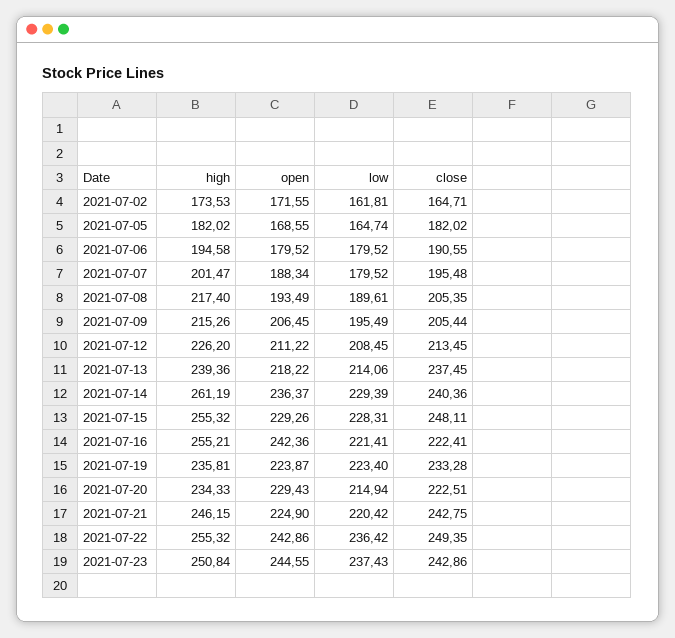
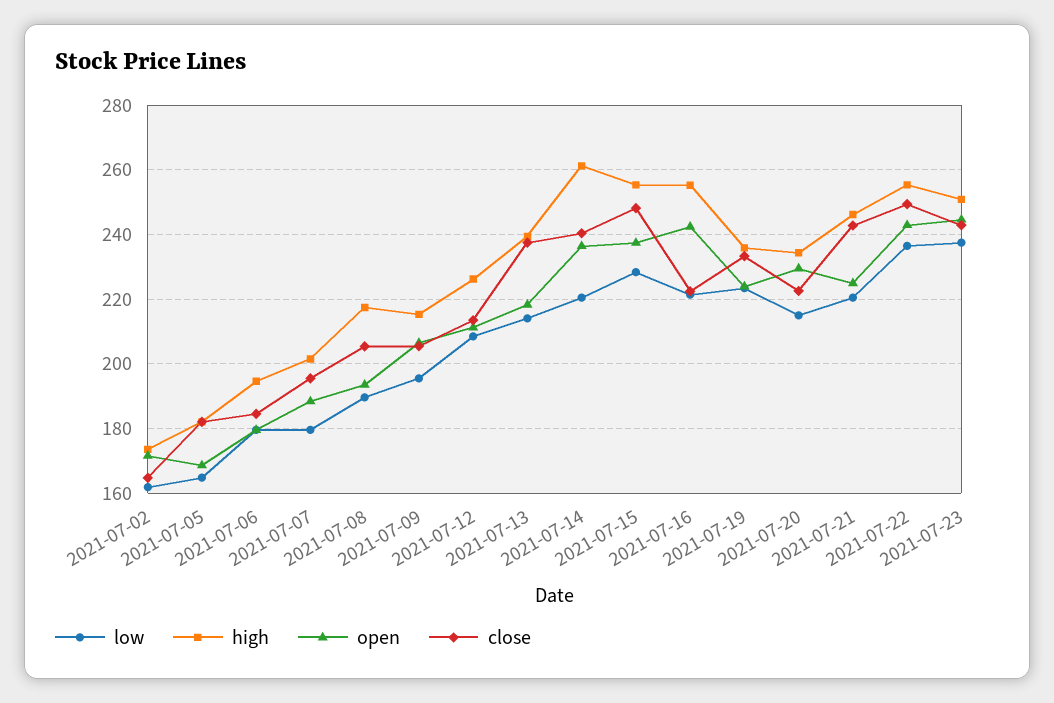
close, 2021-07-06: 190.55 -> 184
low, 2021-07-14: 229.39 -> 220
open, 2021-07-15: 229.26 -> 238

